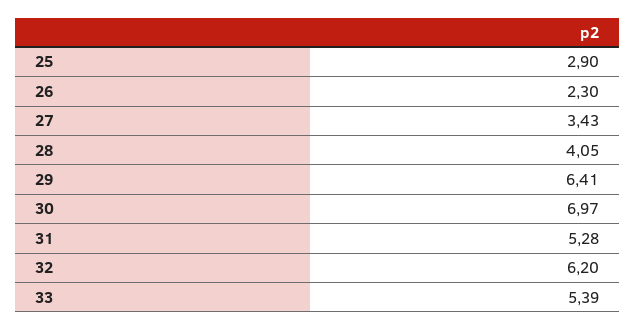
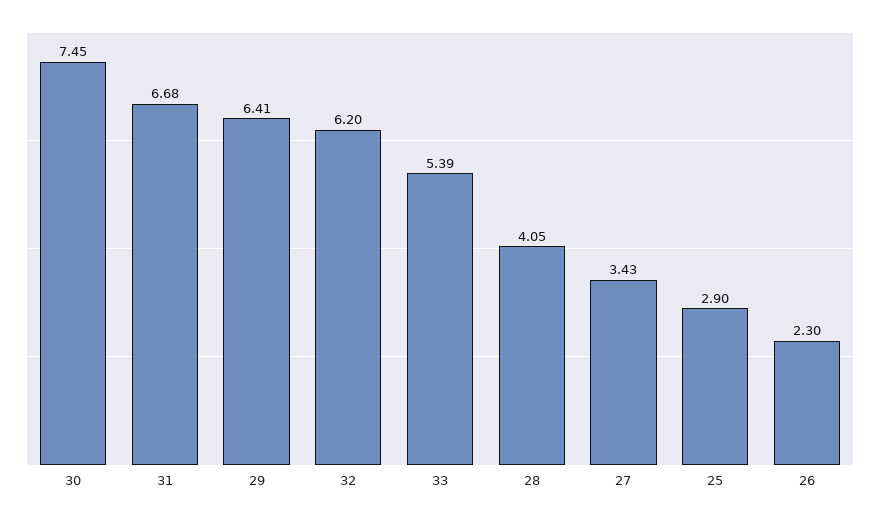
30: 6.97 -> 7.45
31: 5.28 -> 6.68

